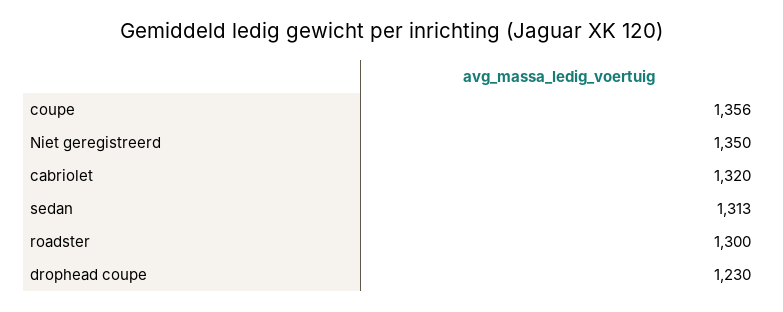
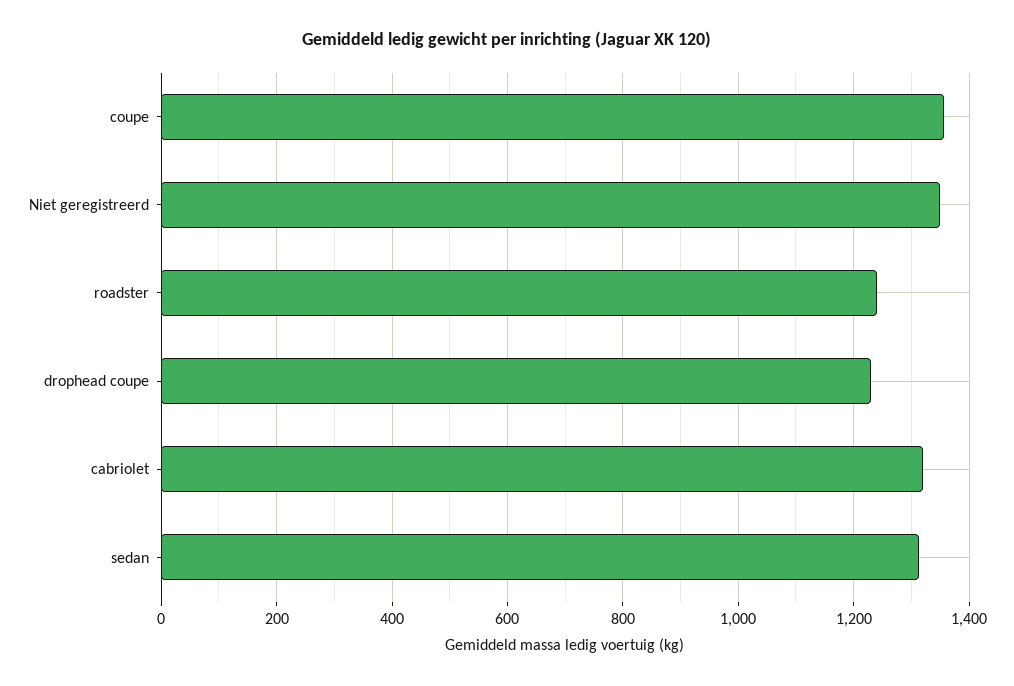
roadster: 1300 -> 1240

